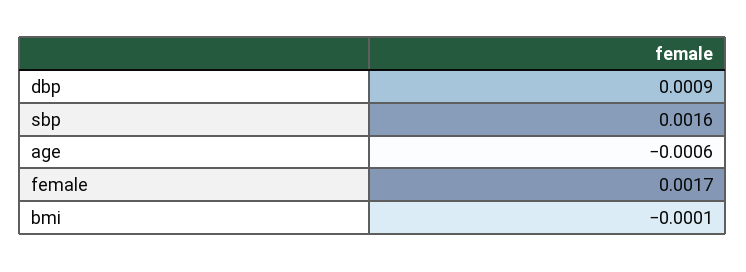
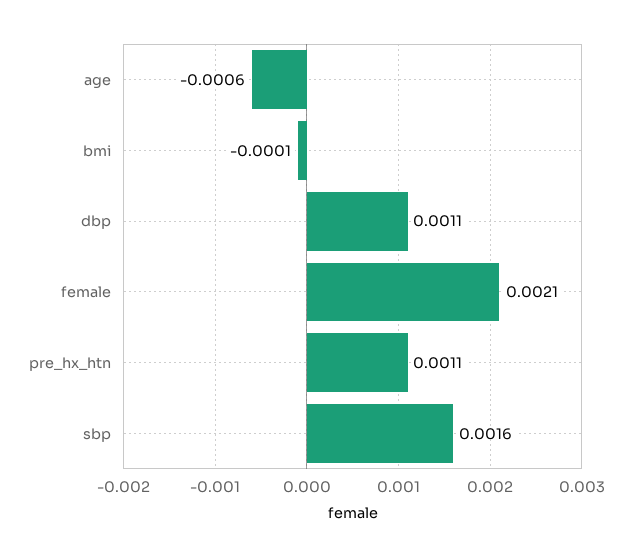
dbp: 0.0009 -> 0.0011
female: 0.0017 -> 0.0021
pre_hx_htn: none -> 0.0011

